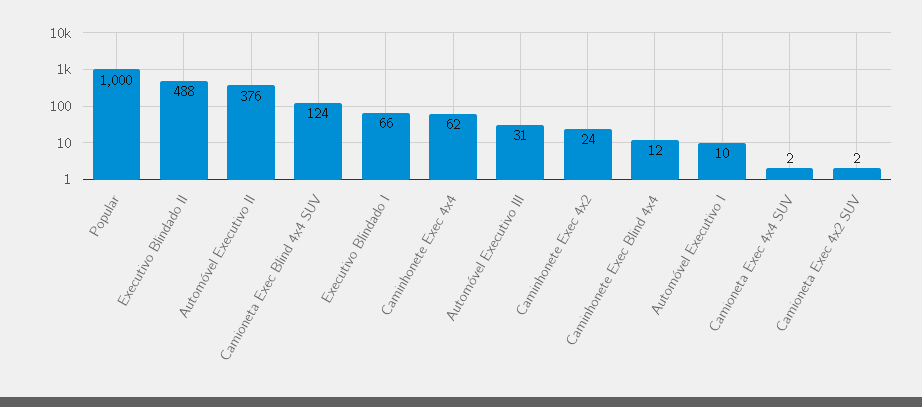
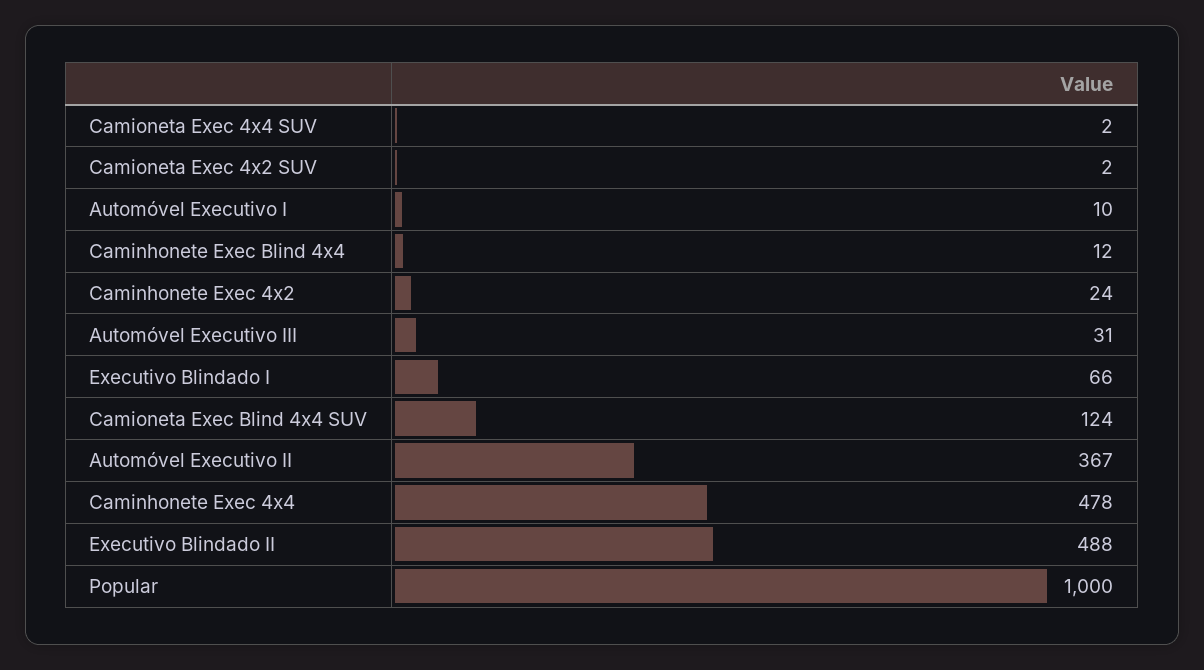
Automóvel Executivo II: 376 -> 367
Caminhonete Exec 4x4: 62 -> 478

